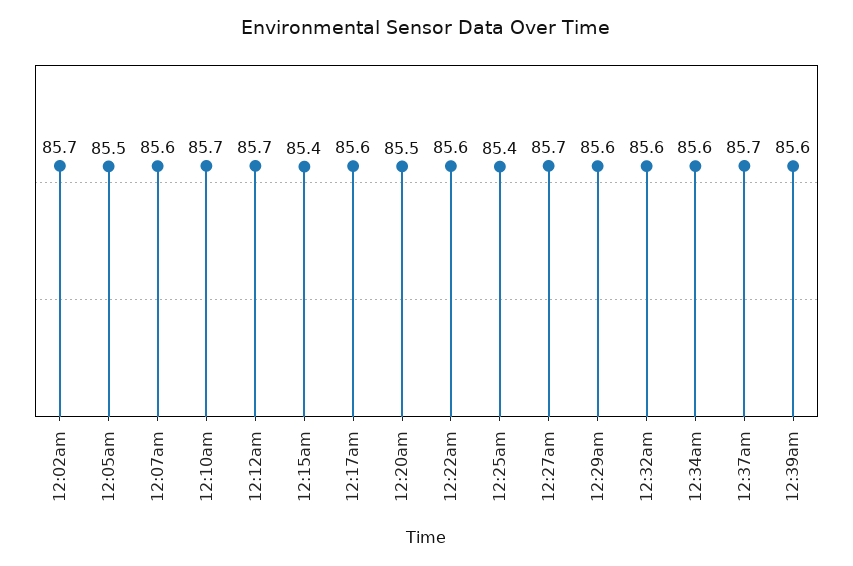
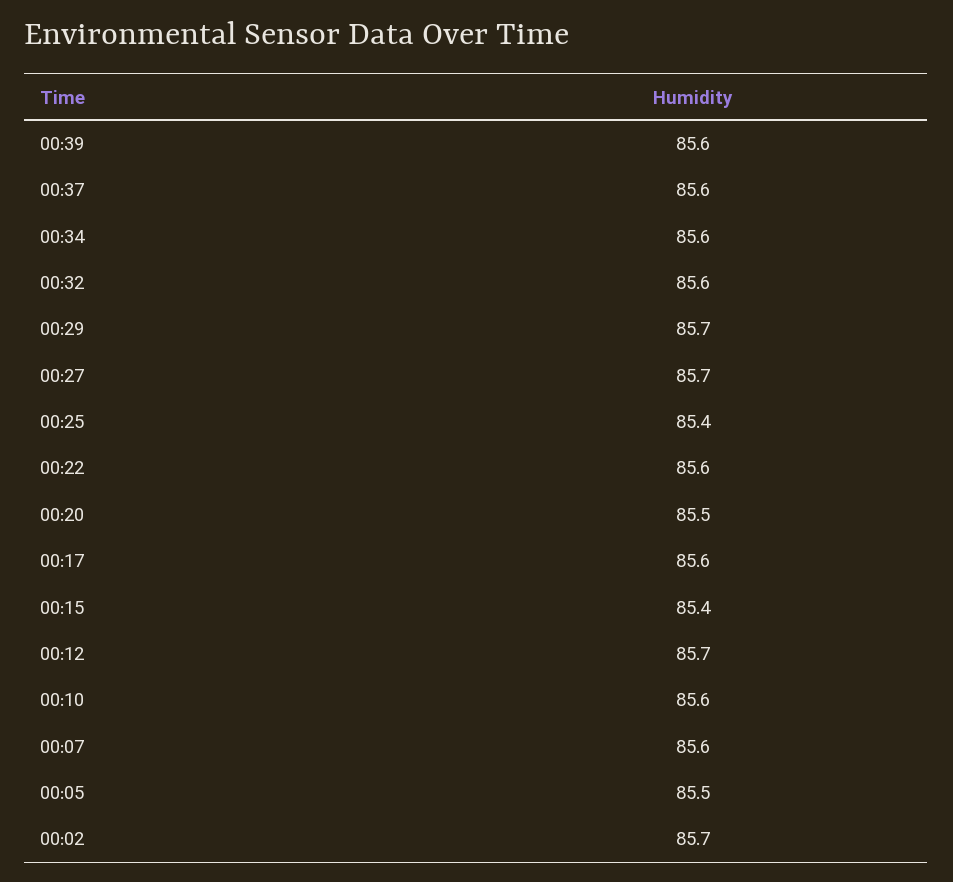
12:10am: 85.7 -> 85.6
12:29am: 85.6 -> 85.7
12:37am: 85.7 -> 85.6

